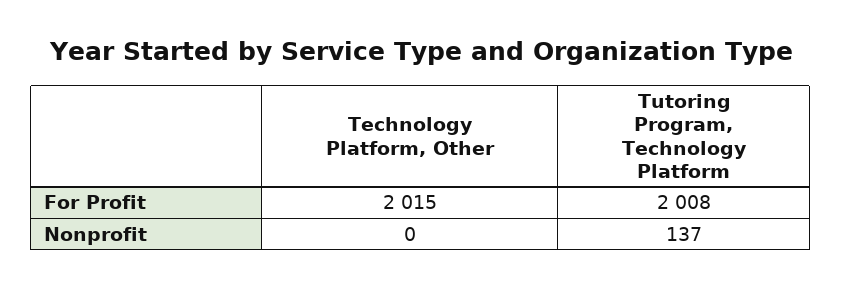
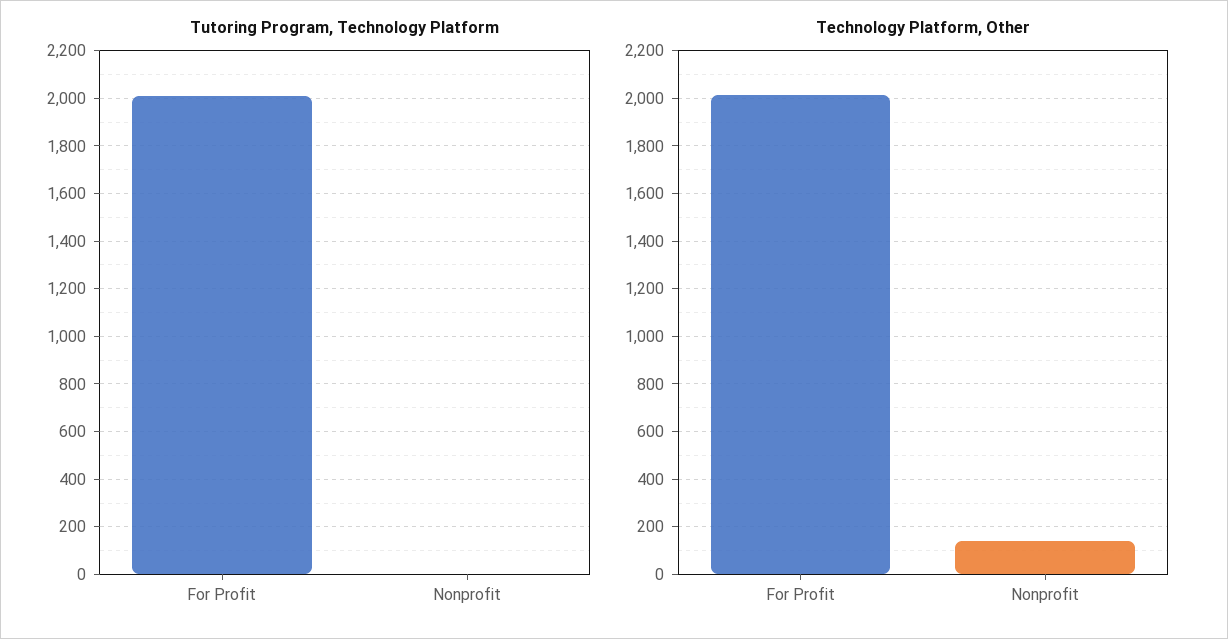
Technology Platform, Other, Nonprofit: 0 -> 150
Tutoring Program, Technology Platform, Nonprofit: 137 -> 0

